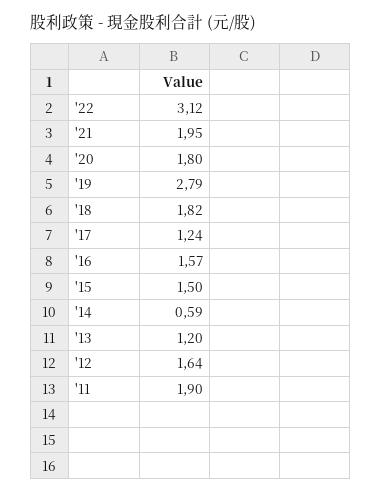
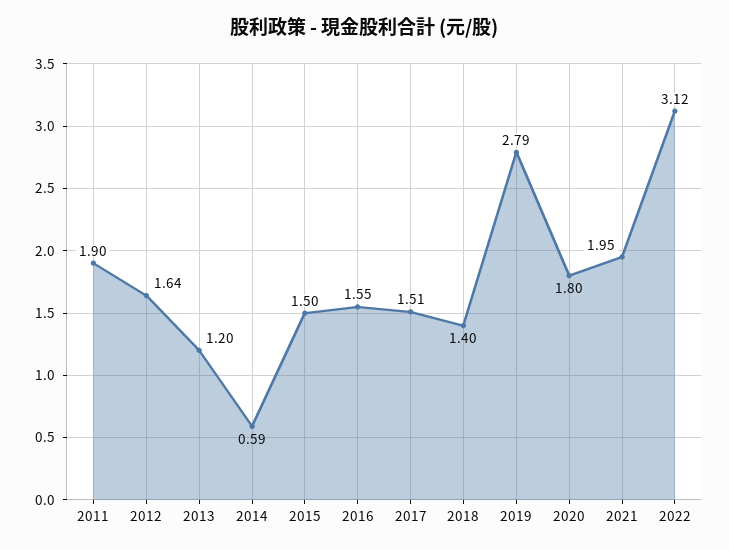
'18: 1.82 -> 1.4
'17: 1.24 -> 1.51
'16: 1.57 -> 1.55

